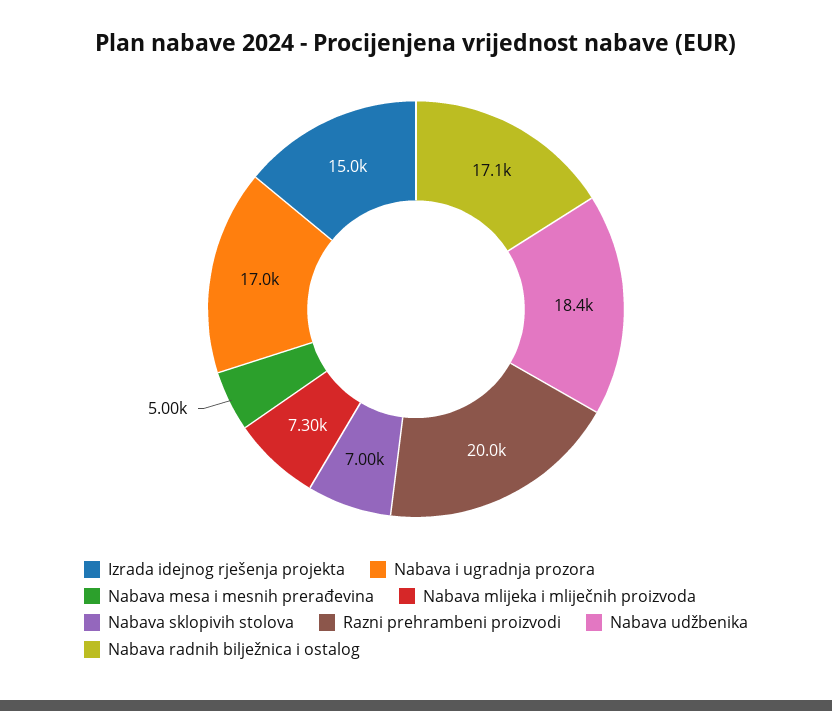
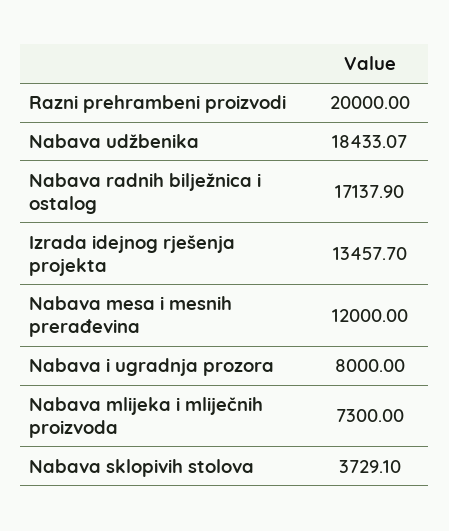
Izrada idejnog rješenja projekta: 15000 -> 13457.7
Nabava i ugradnja prozora: 17000 -> 8000
Nabava mesa i mesnih prerađevina: 5000 -> 12000
Nabava sklopivih stolova: 7000 -> 3729.1

